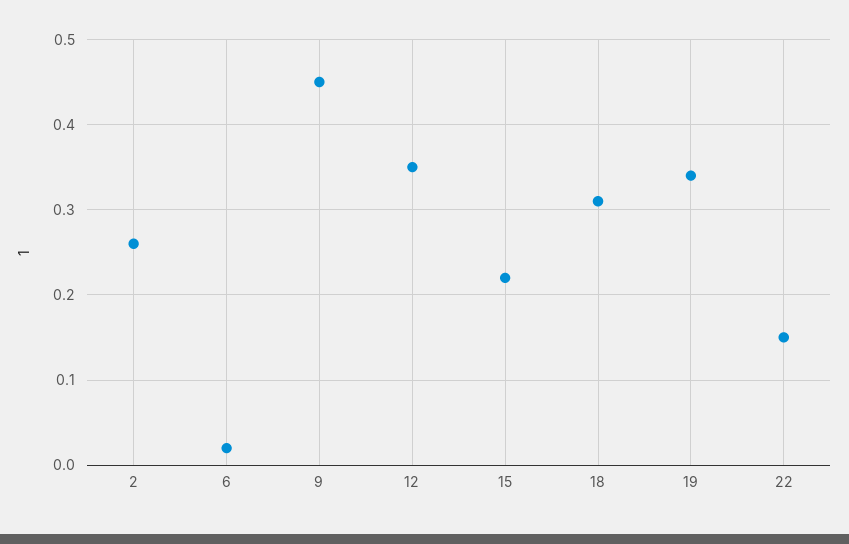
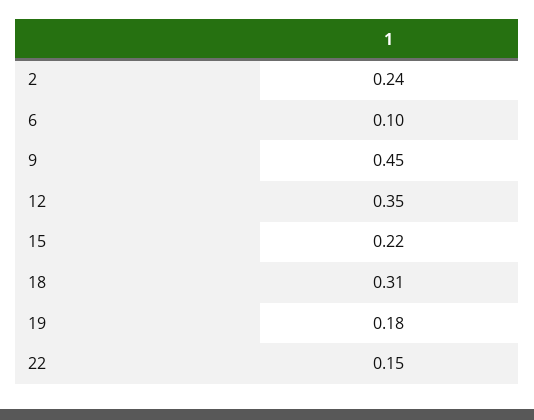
2: 0.26 -> 0.24
6: 0.02 -> 0.1
19: 0.34 -> 0.18

